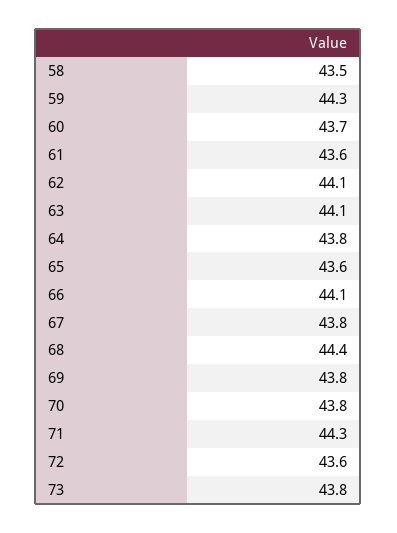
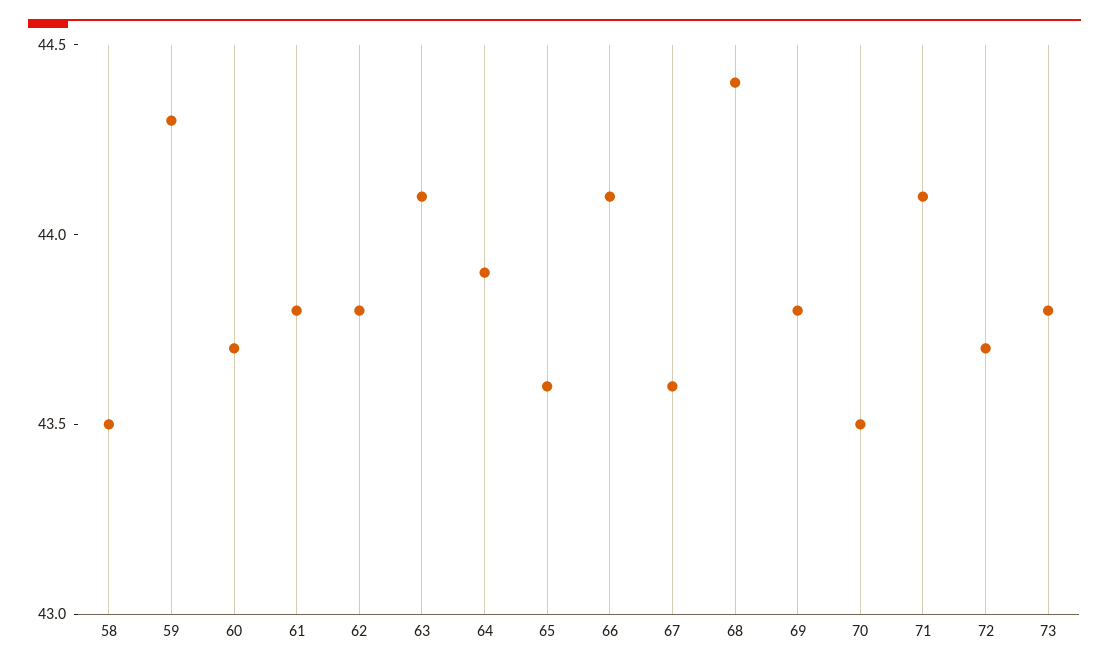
61: 43.6 -> 43.8
62: 44.1 -> 43.8
64: 43.8 -> 43.9
67: 43.8 -> 43.6
70: 43.8 -> 43.5
71: 44.3 -> 44.1
72: 43.6 -> 43.7

